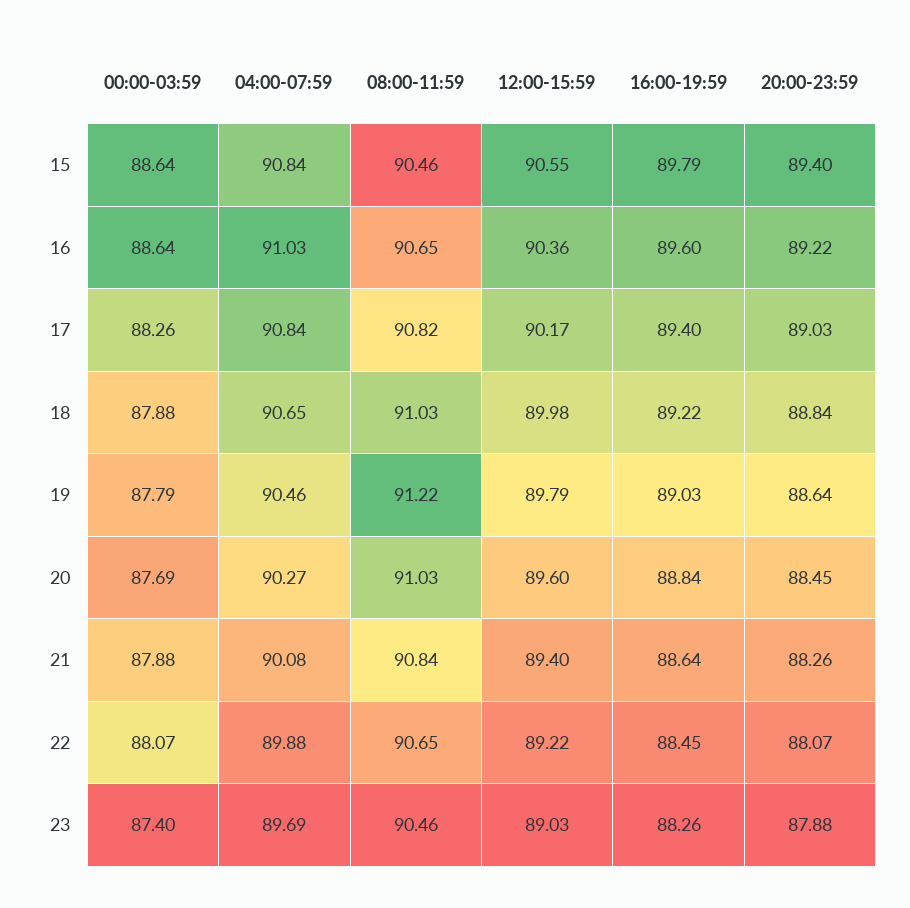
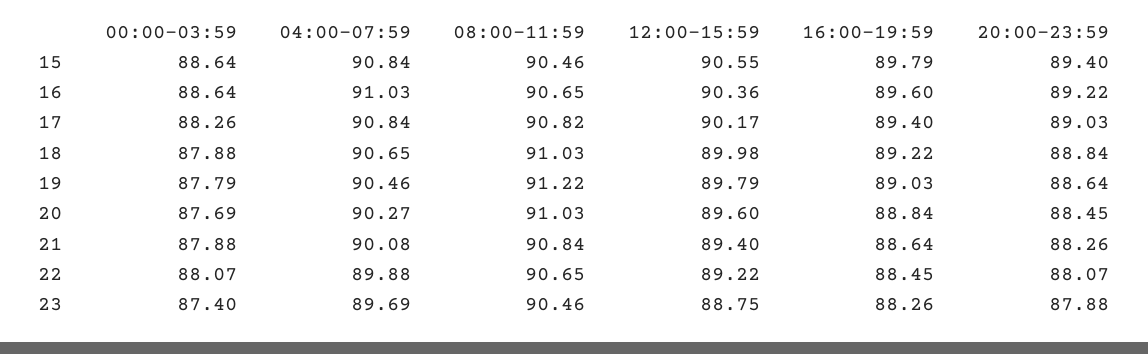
12:00-15:59, 23: 89.03 -> 88.75

